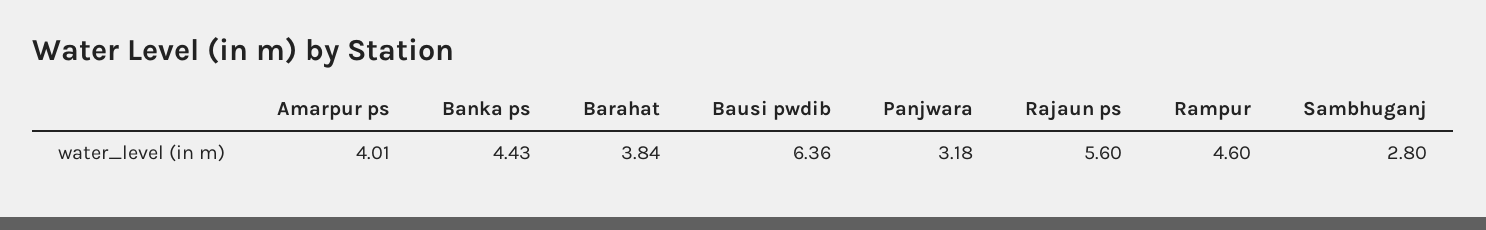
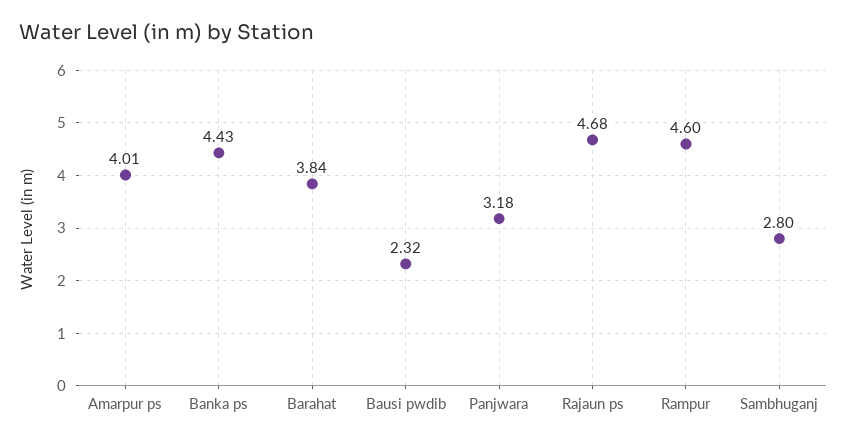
Bausi pwdib: 6.36 -> 2.32
Rajaun ps: 5.6 -> 4.68

